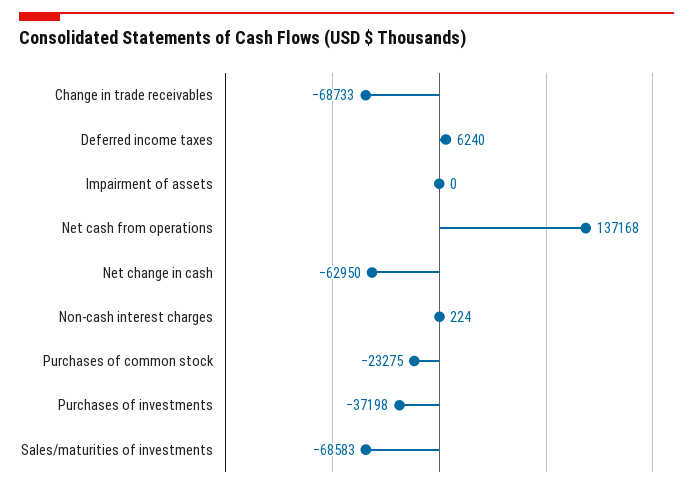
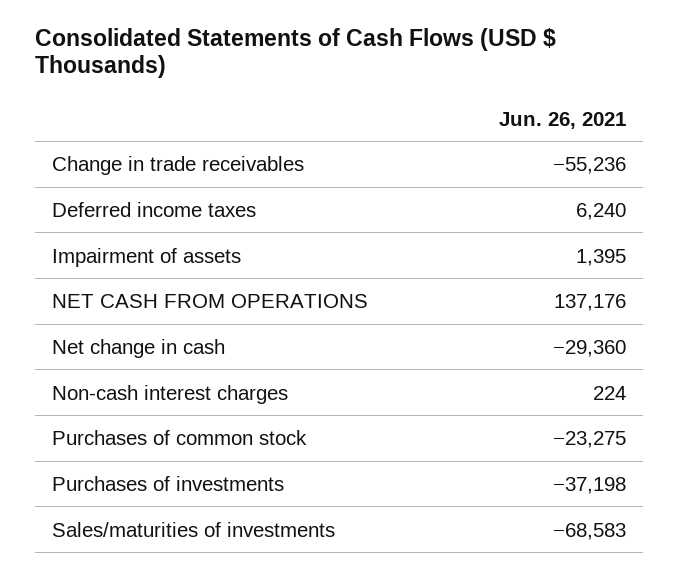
Change in trade receivables: -68733 -> -55236
Impairment of assets: 0 -> 1395
Net cash from operations: 137168 -> 137176
Net change in cash: -62950 -> -29360

